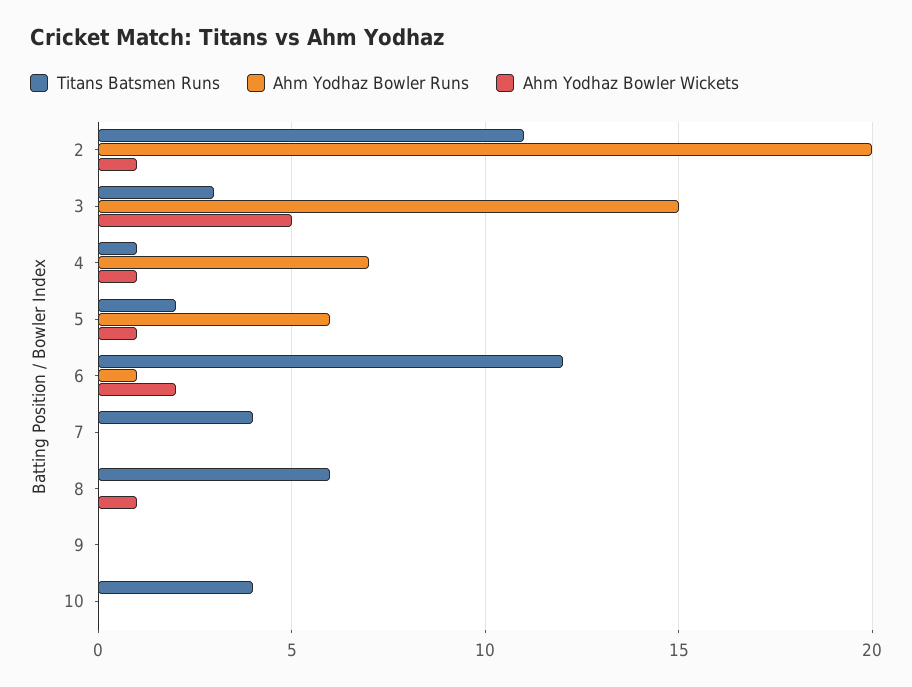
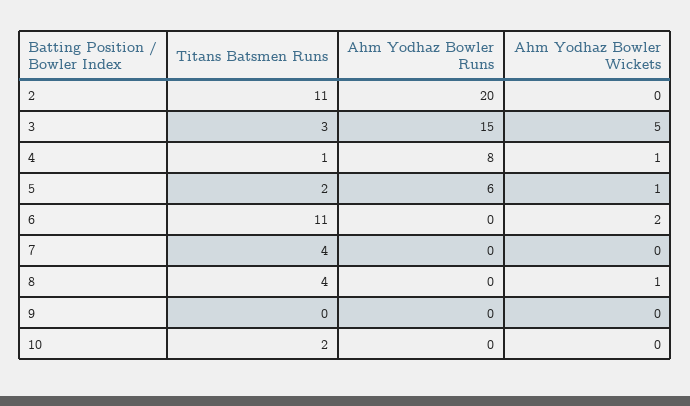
Ahm Yodhaz Bowler Wickets, 2: 1 -> 0
Ahm Yodhaz Bowler Runs, 4: 7 -> 8
Titans Batsmen Runs, 6: 12 -> 11
Ahm Yodhaz Bowler Runs, 6: 1 -> 0
Titans Batsmen Runs, 8: 6 -> 4
Titans Batsmen Runs, 10: 4 -> 2

